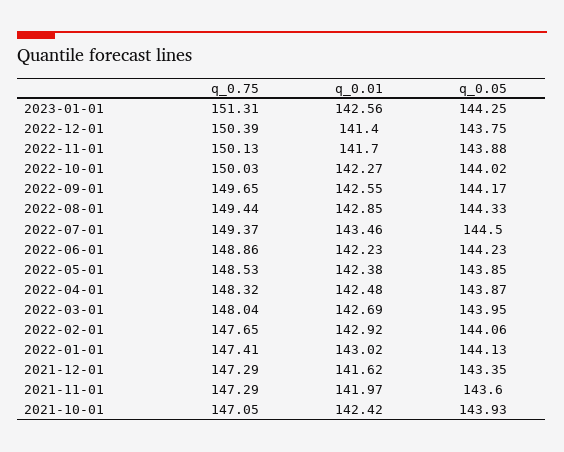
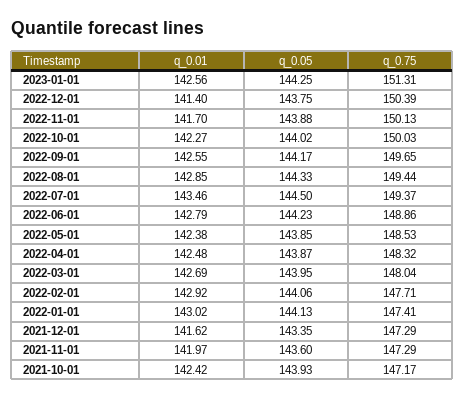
q_0.01, 2022-06-01: 142.23 -> 142.79
q_0.75, 2022-02-01: 147.65 -> 147.71
q_0.75, 2021-10-01: 147.05 -> 147.17

